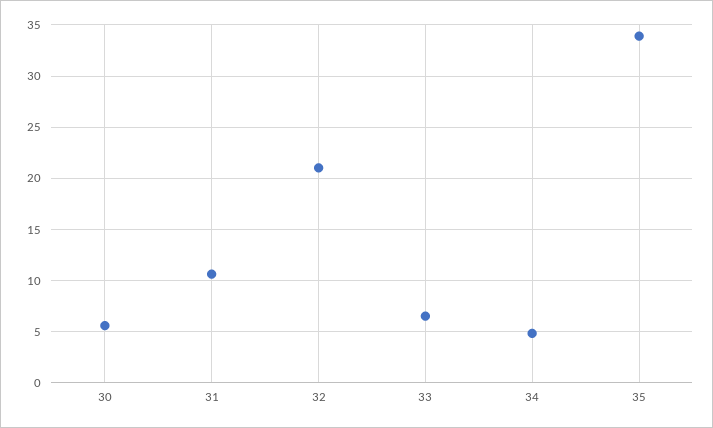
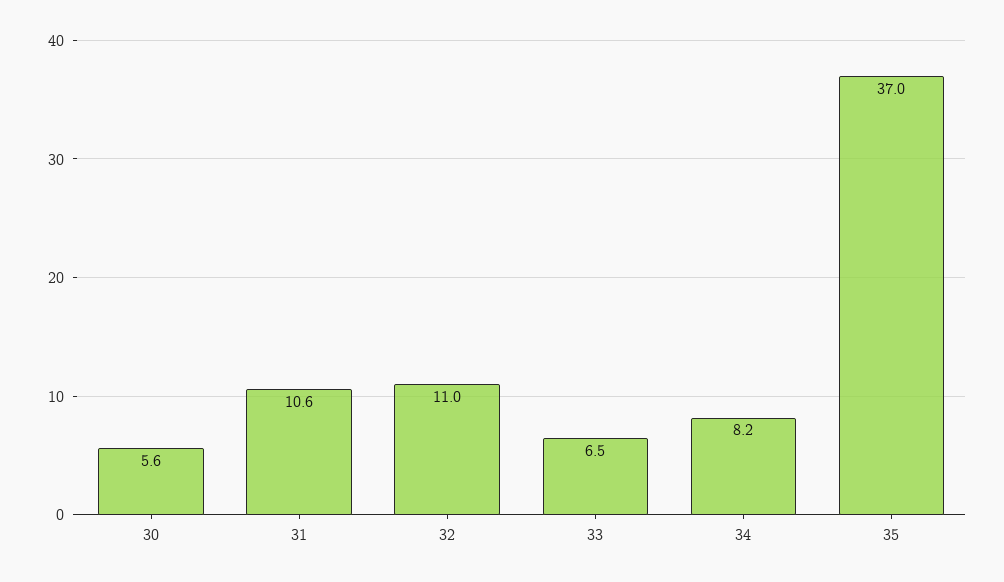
32: 21 -> 11
34: 5 -> 8.2
35: 34 -> 37

